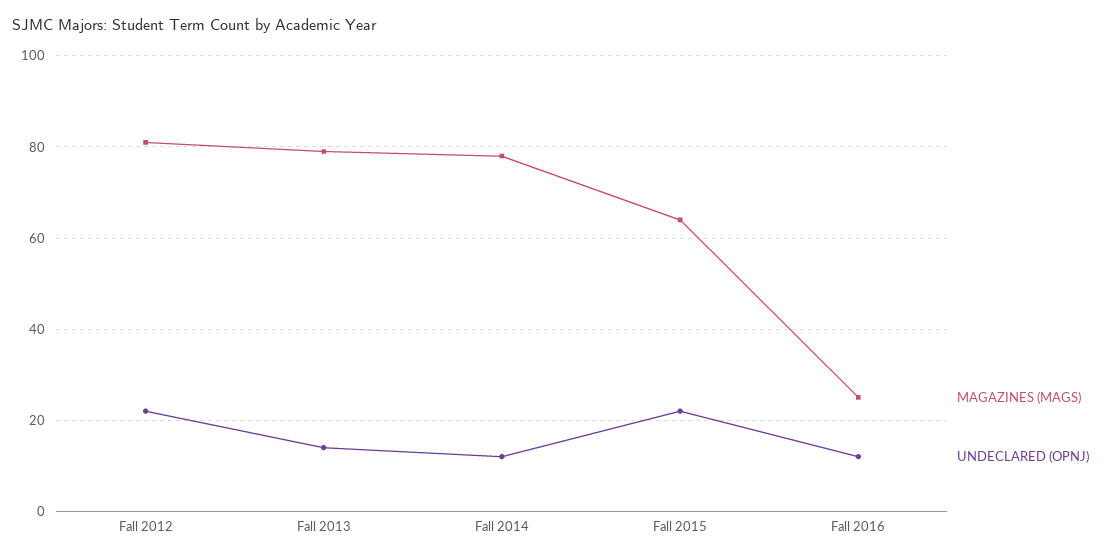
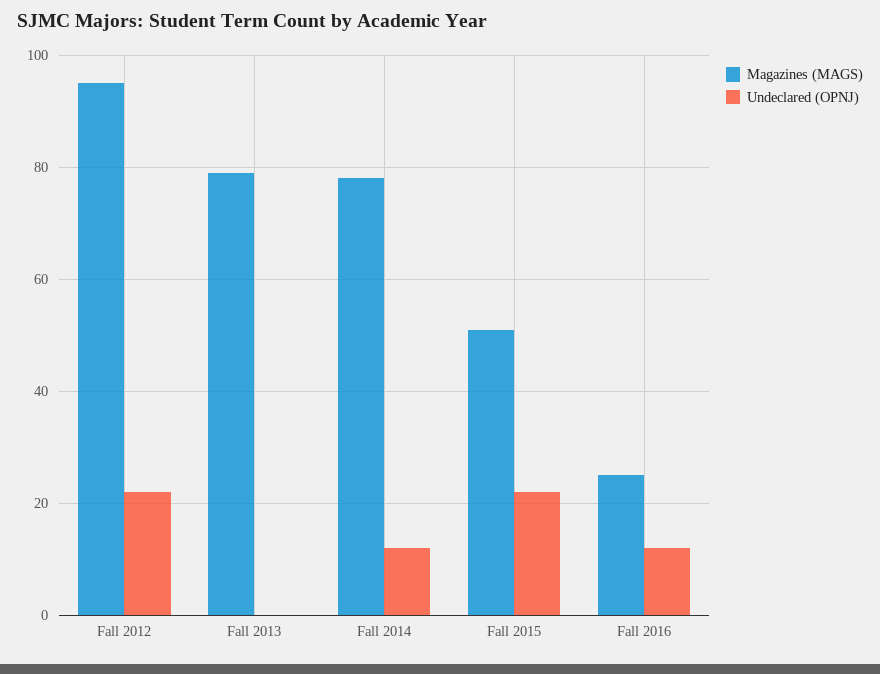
MAGAZINES (MAGS), Fall 2012: 80 -> 95
UNDECLARED (OPNJ), Fall 2013: 15 -> 0
MAGAZINES (MAGS), Fall 2015: 65 -> 50

